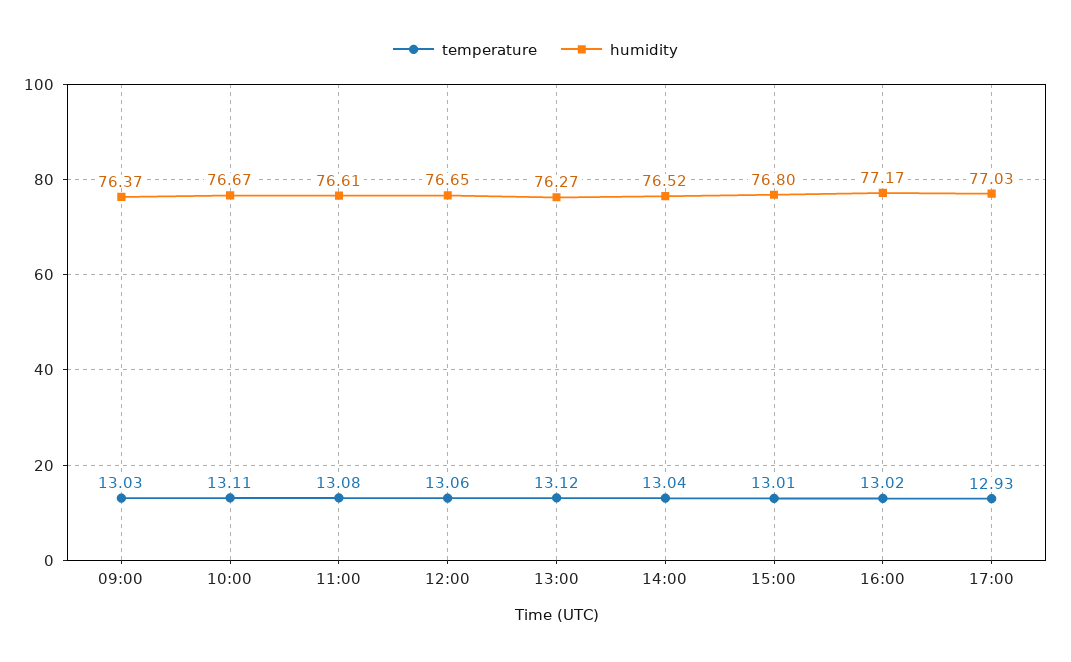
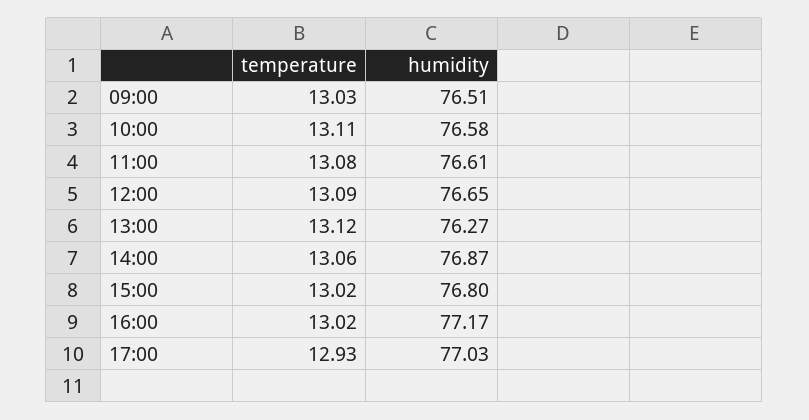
humidity, 09:00: 76.37 -> 76.51
humidity, 10:00: 76.67 -> 76.58
temperature, 12:00: 13.06 -> 13.09
temperature, 14:00: 13.04 -> 13.06
humidity, 14:00: 76.52 -> 76.87
temperature, 15:00: 13.01 -> 13.02

